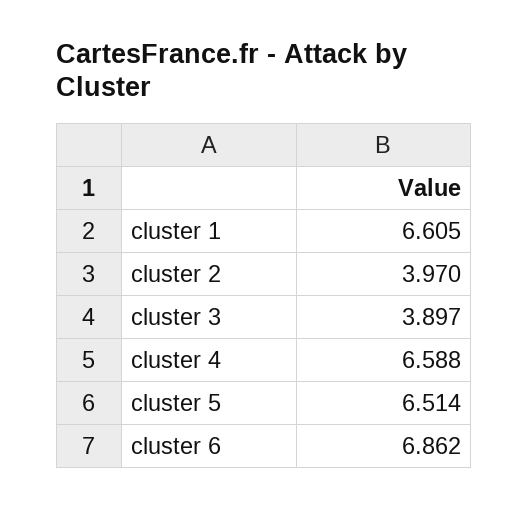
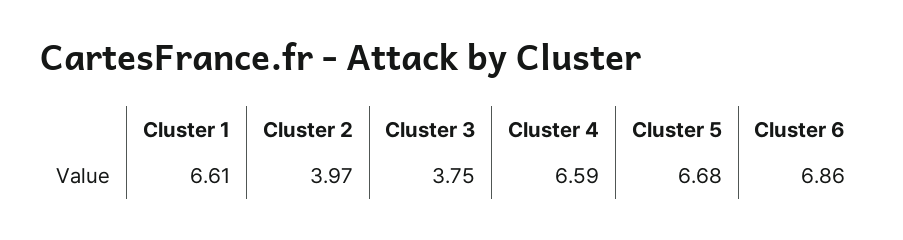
cluster 3: 3.897 -> 3.75
cluster 5: 6.514 -> 6.68

